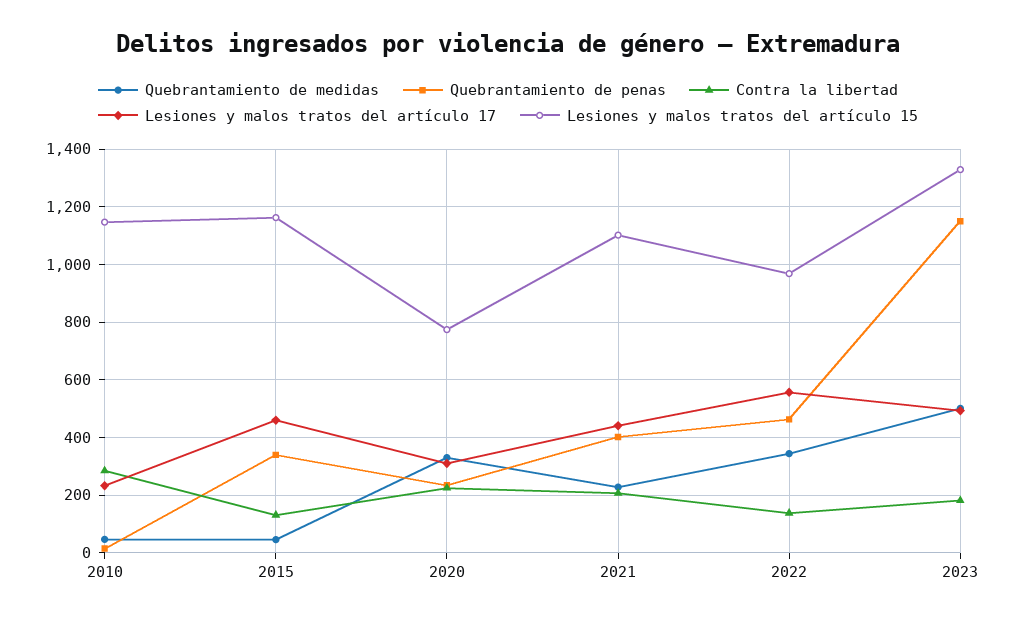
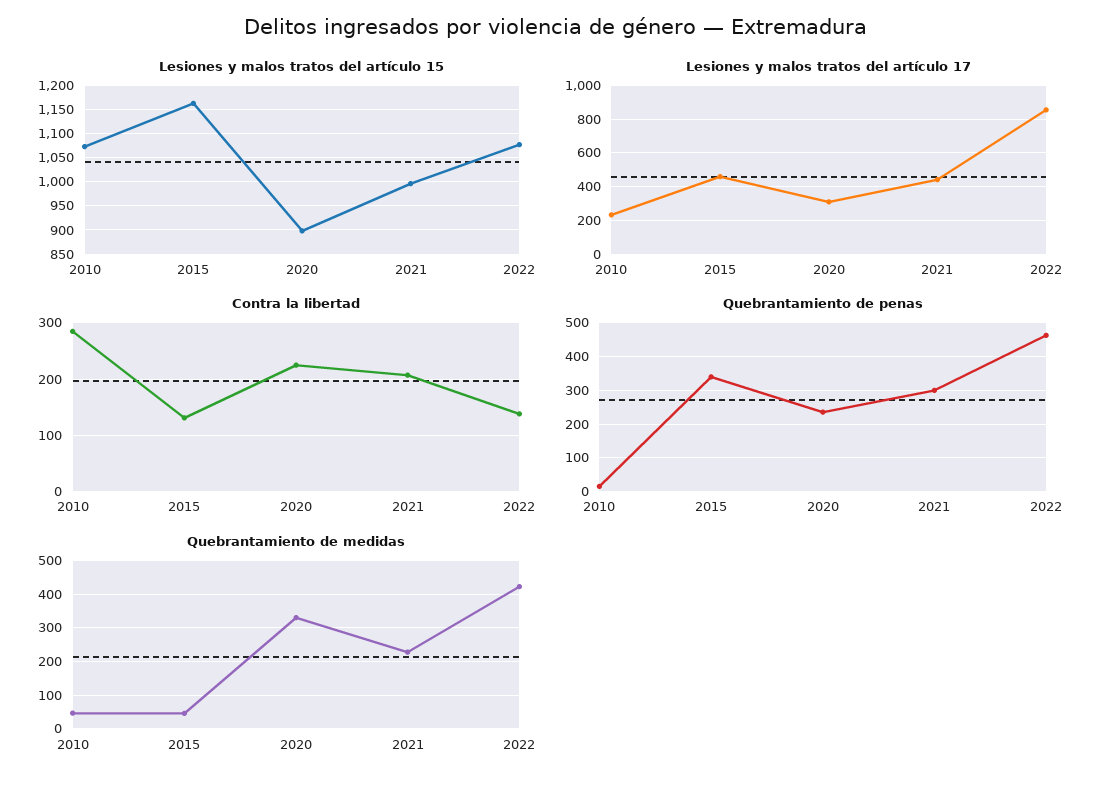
Lesiones y malos tratos del artículo 15, 2010: 1150 -> 1075
Lesiones y malos tratos del artículo 15, 2020: 775 -> 900
Quebrantamiento de penas, 2021: 400 -> 300
Lesiones y malos tratos del artículo 15, 2021: 1100 -> 1000
Quebrantamiento de medidas, 2022: 350 -> 420
Lesiones y malos tratos del artículo 17, 2022: 550 -> 850
Lesiones y malos tratos del artículo 15, 2022: 975 -> 1075
Quebrantamiento de medidas, 2023: 500 -> none
Quebrantamiento de penas, 2023: 1150 -> none
Contra la libertad, 2023: 175 -> none
Lesiones y malos tratos del artículo 17, 2023: 500 -> none
Lesiones y malos tratos del artículo 15, 2023: 1325 -> none

